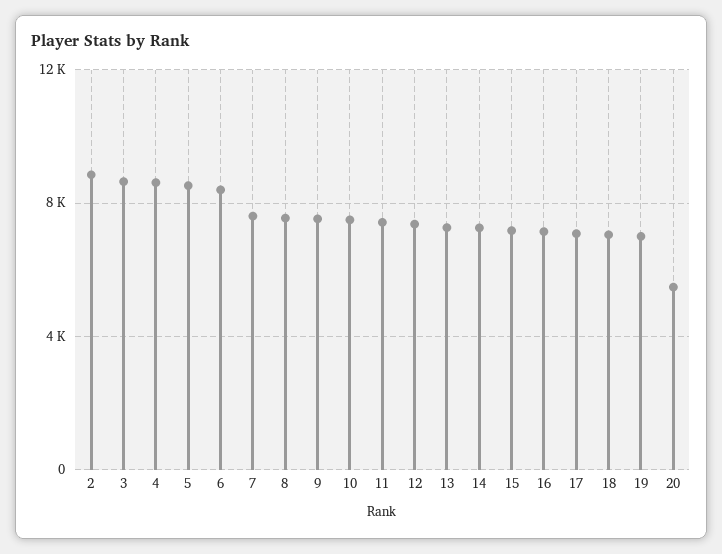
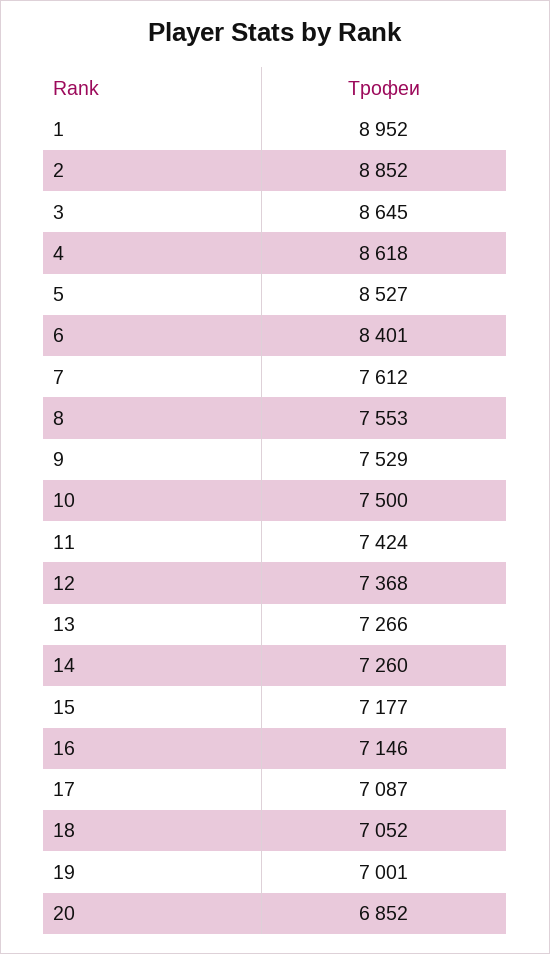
20: 5500 -> 6852
1: none -> 8952

